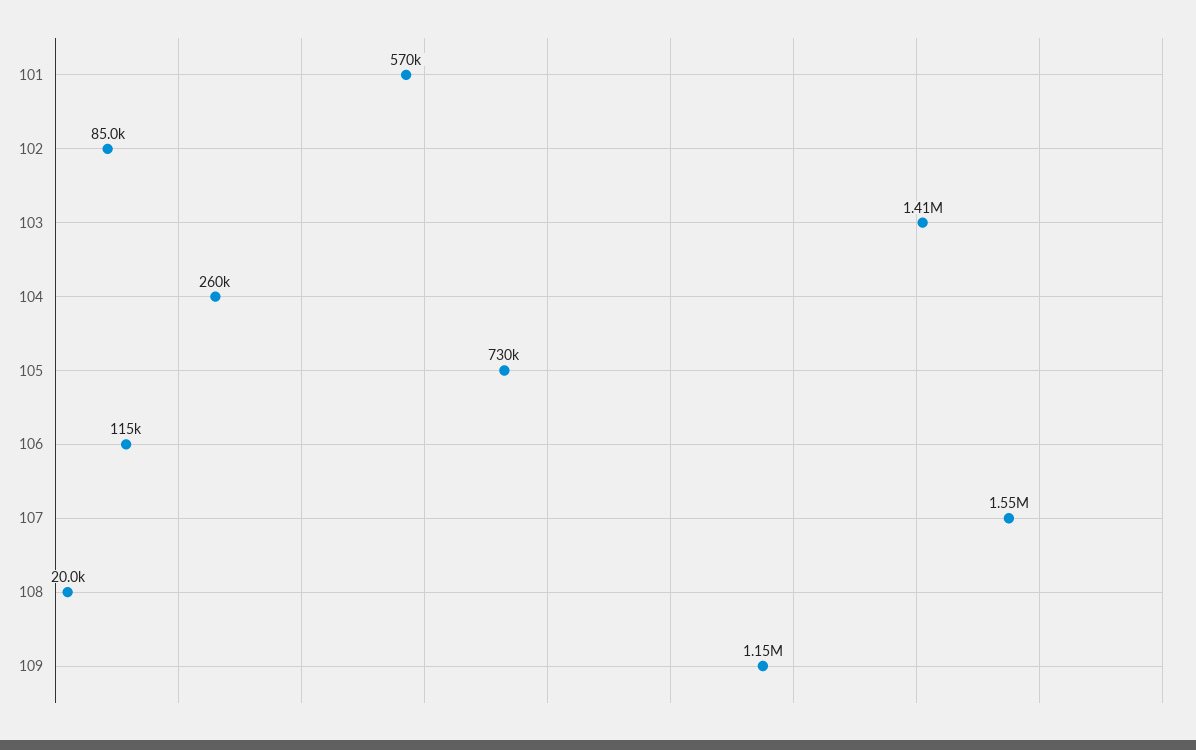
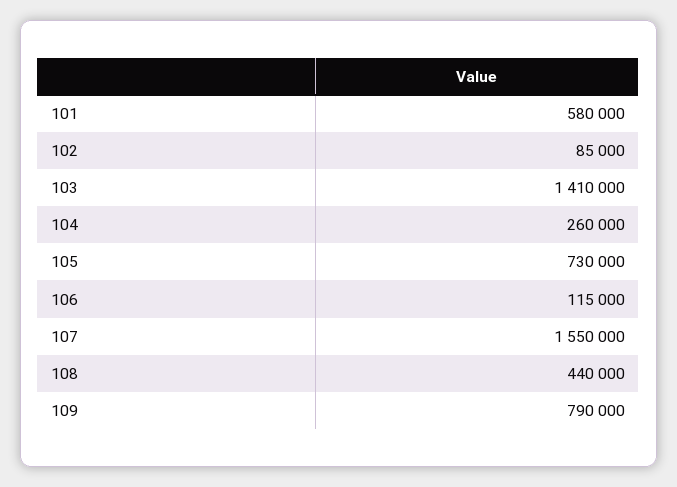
101: 570000 -> 580000
108: 20000 -> 440000
109: 1150000 -> 790000

